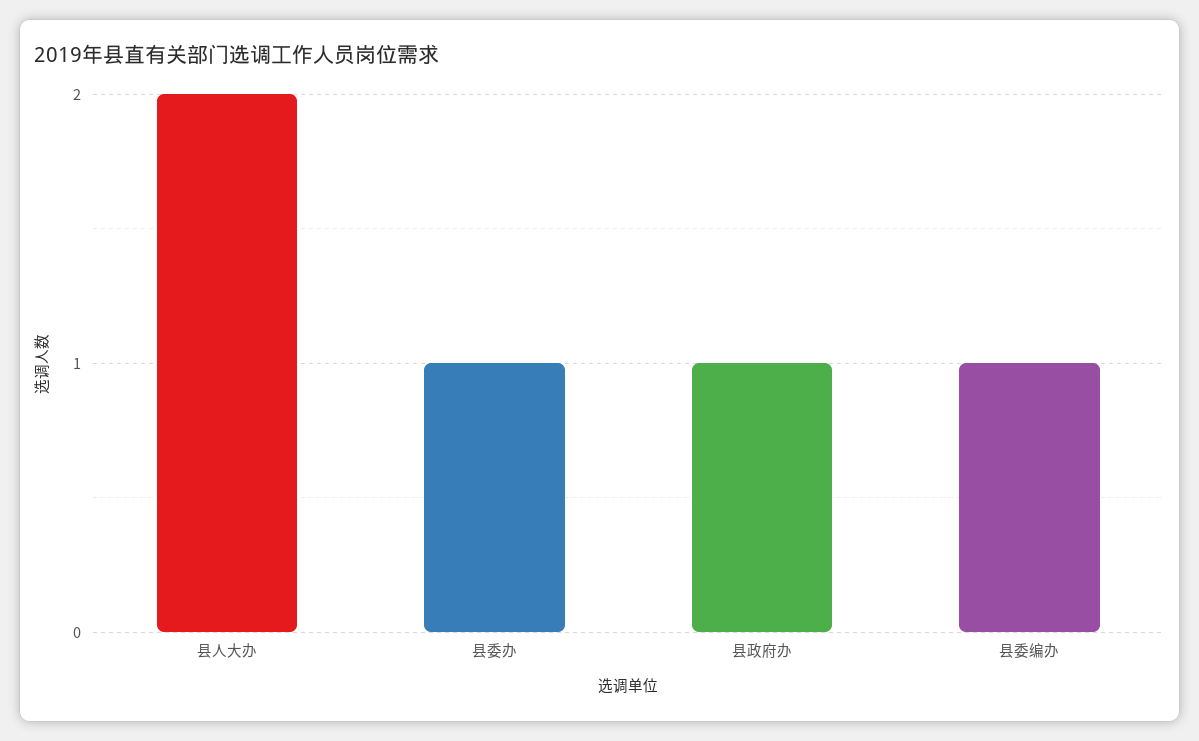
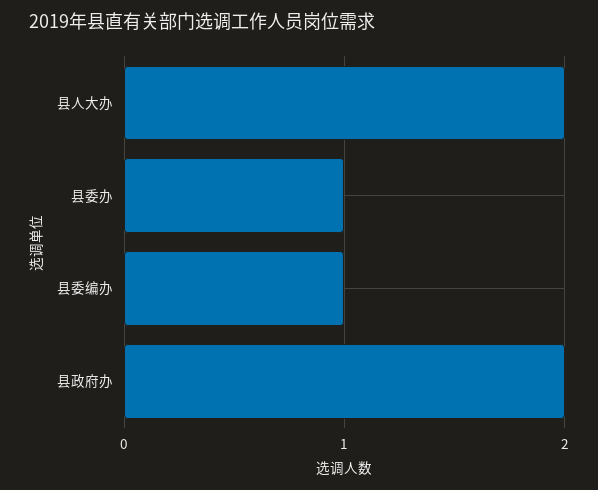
县政府办: 1 -> 2

